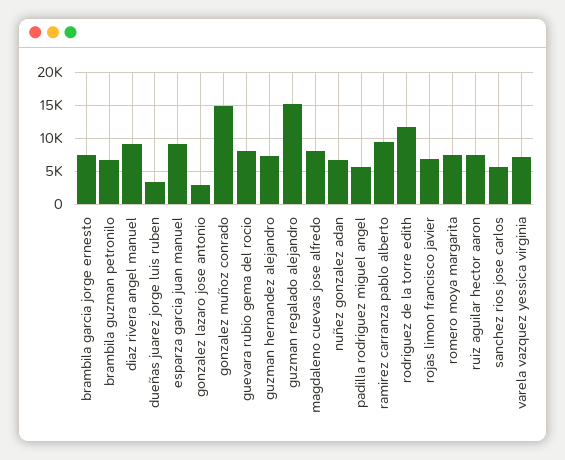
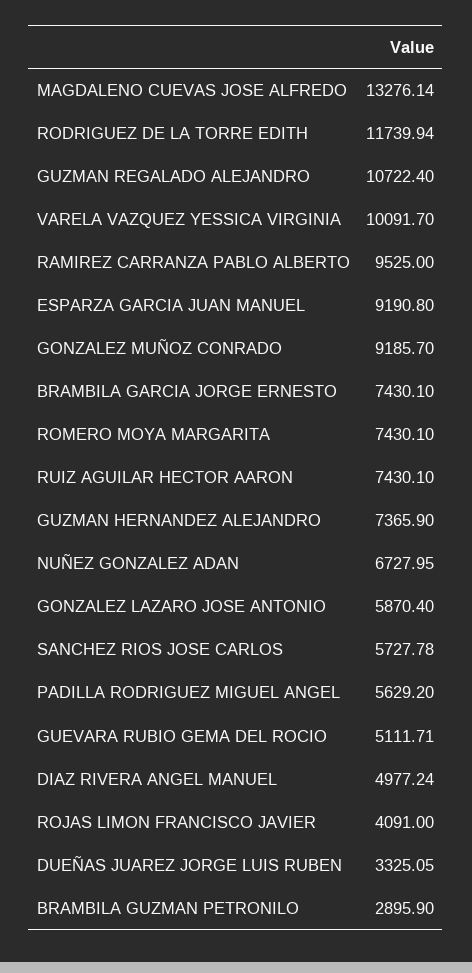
brambila guzman petronilo: 7000 -> 2895.9
diaz rivera angel manuel: 9000 -> 4977.24
gonzalez lazaro jose antonio: 3000 -> 5870.4
gonzalez muñoz conrado: 15000 -> 9185.7
guevara rubio gema del rocio: 8000 -> 5111.71
guzman regalado alejandro: 15000 -> 10722.4
magdaleno cuevas jose alfredo: 8000 -> 13276.14
rojas limon francisco javier: 7000 -> 4091
varela vazquez yessica virginia: 7000 -> 10091.7

